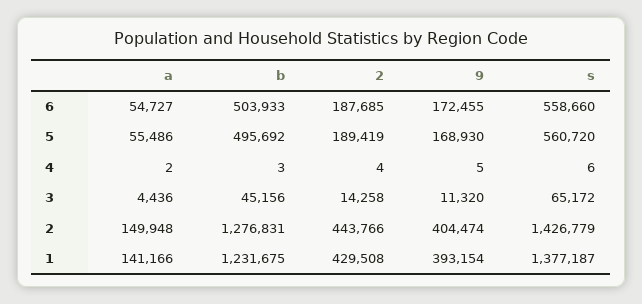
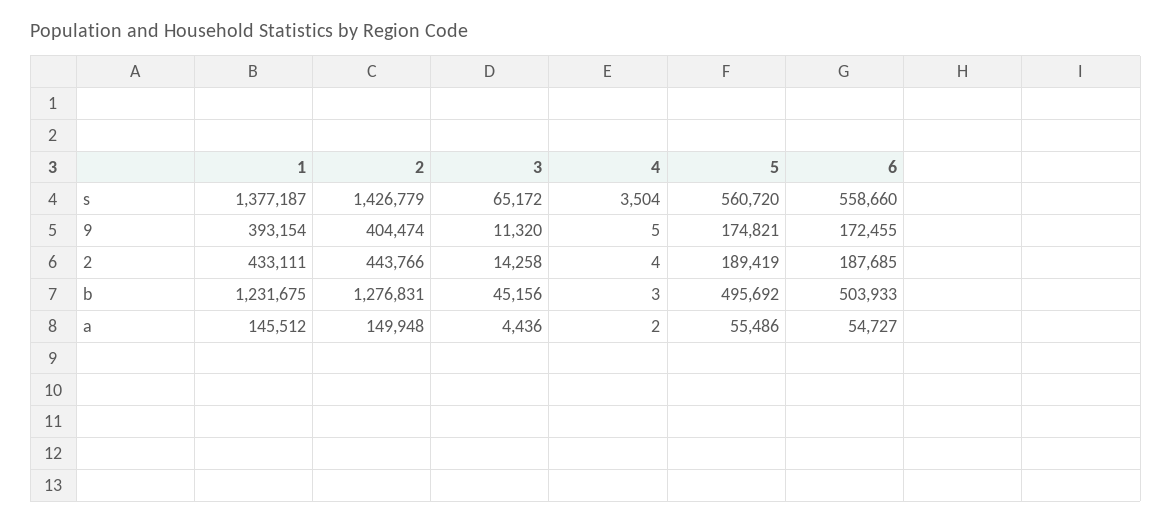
9, 5: 168930 -> 174821
s, 4: 6 -> 3504
a, 1: 141166 -> 145512
2, 1: 429508 -> 433111

